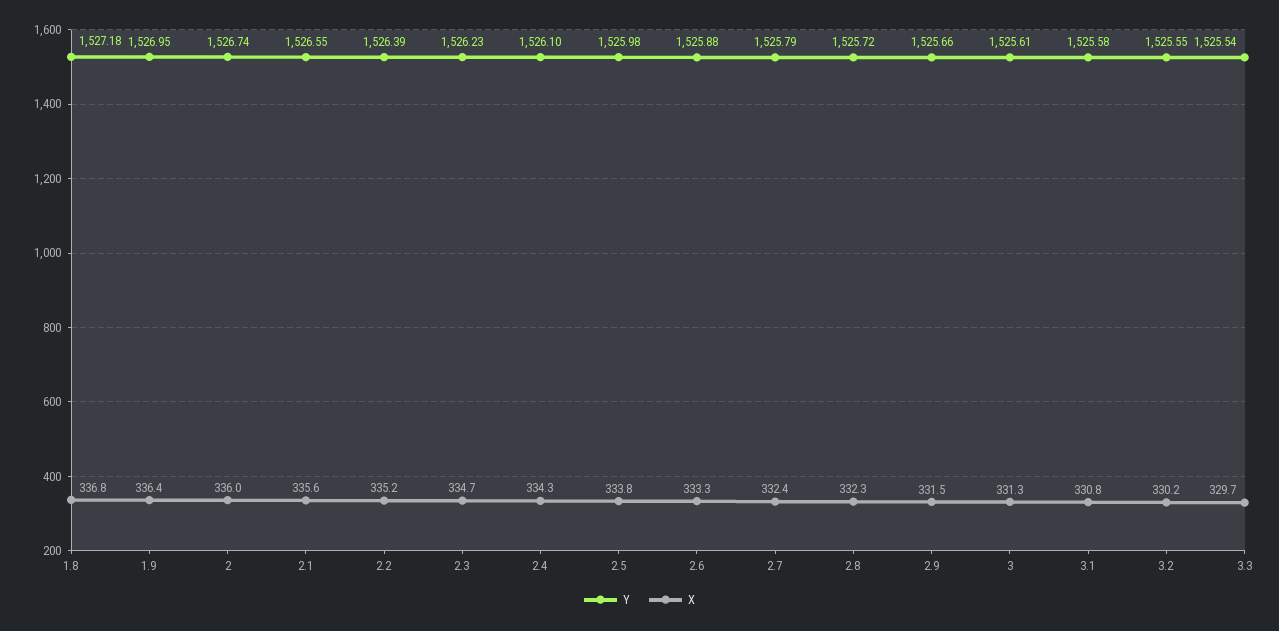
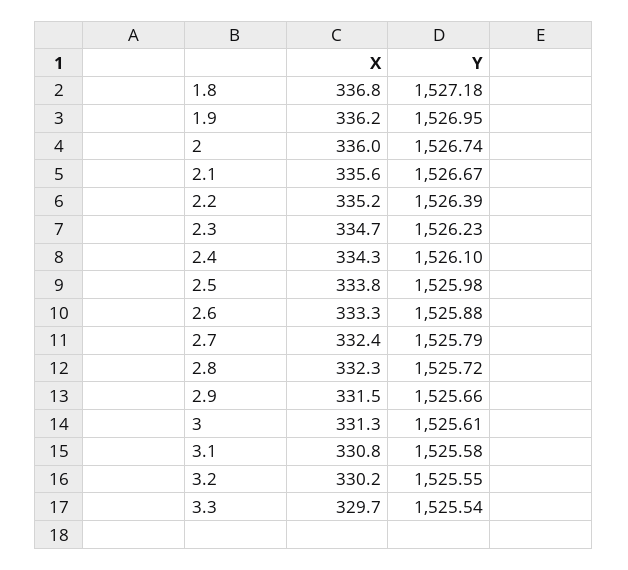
X, 1.9: 336.4 -> 336.2
Y, 2.1: 1526.55 -> 1526.67

